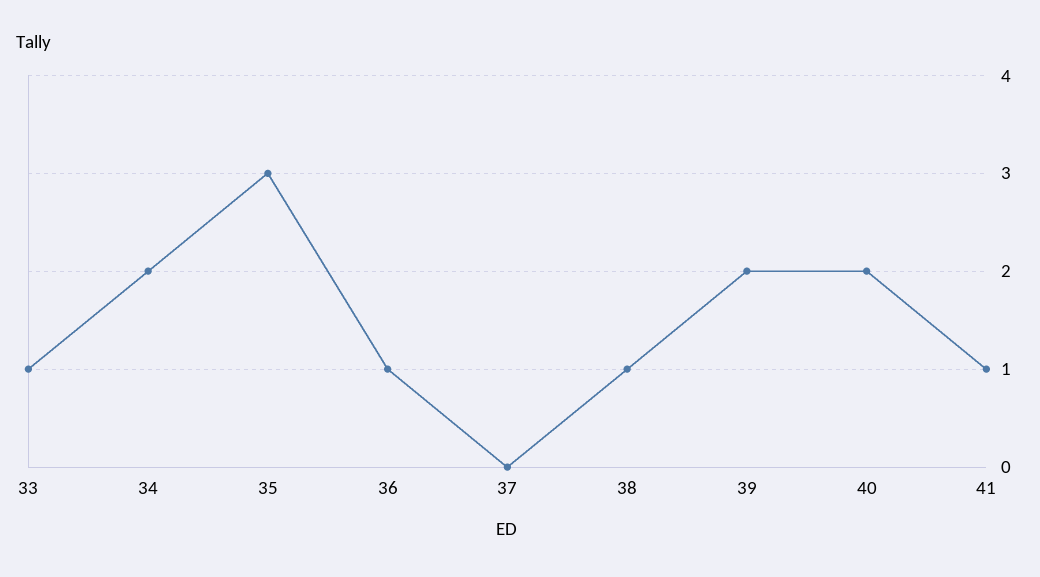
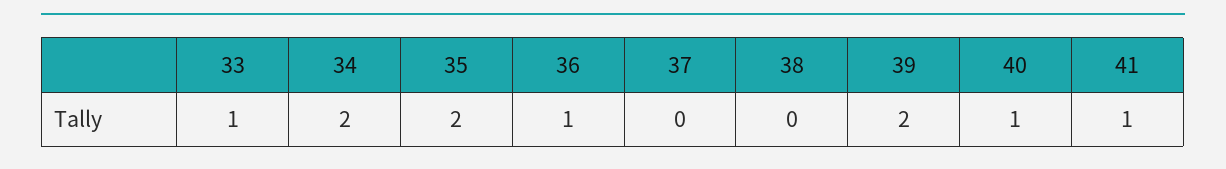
35: 3 -> 2
38: 1 -> 0
40: 2 -> 1

